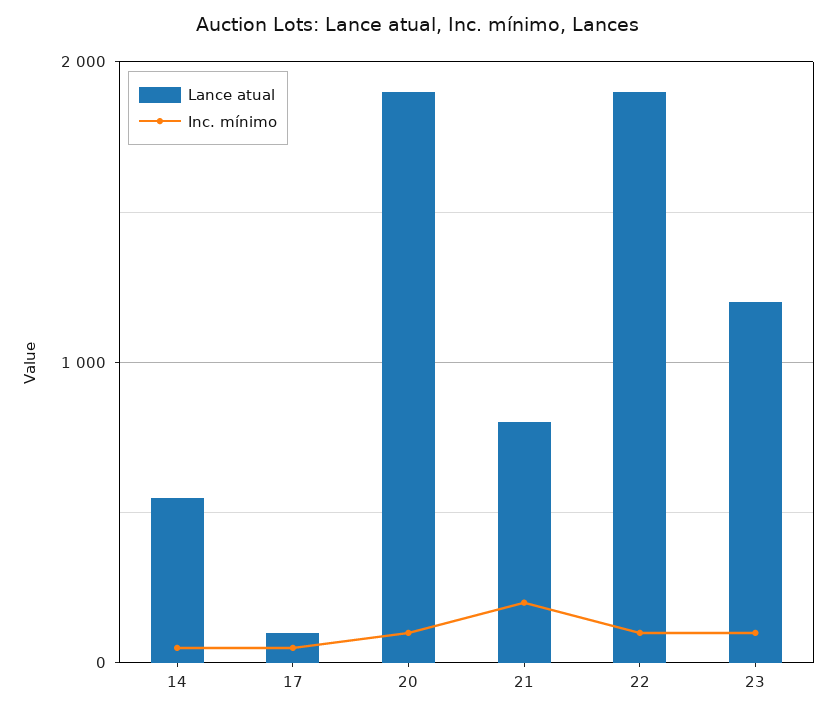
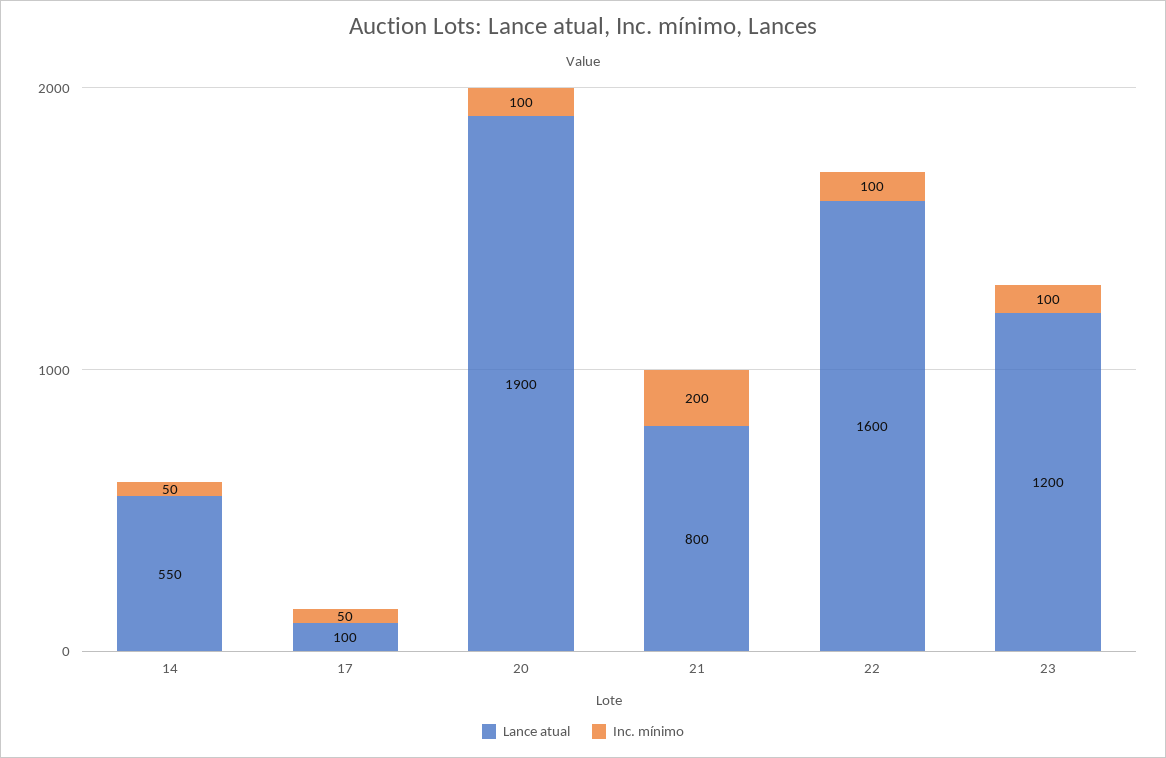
Lance atual, 22: 1900 -> 1600

